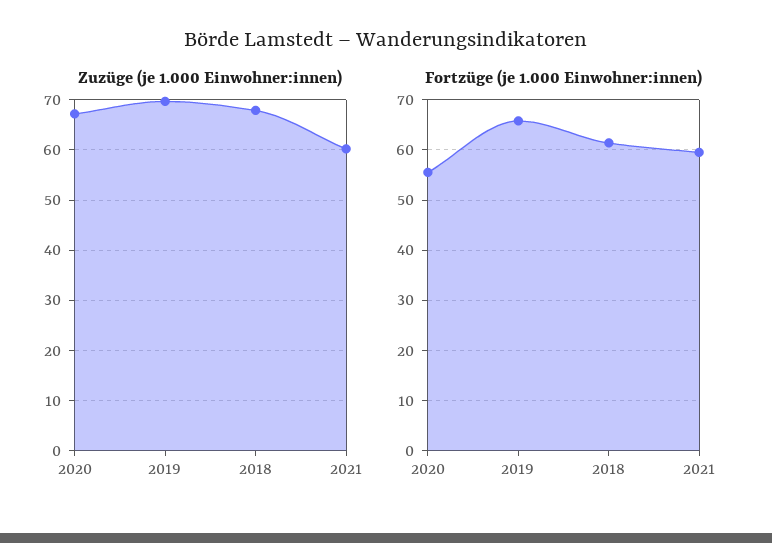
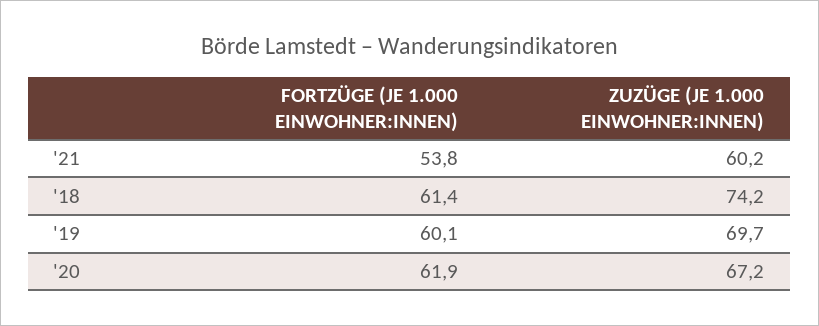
Zuzüge (je 1.000 Einwohner:innen), 2018: 68 -> 74.2
Fortzüge (je 1.000 Einwohner:innen), 2020: 56 -> 61.9
Fortzüge (je 1.000 Einwohner:innen), 2019: 66 -> 60.1
Fortzüge (je 1.000 Einwohner:innen), 2021: 60 -> 53.8

